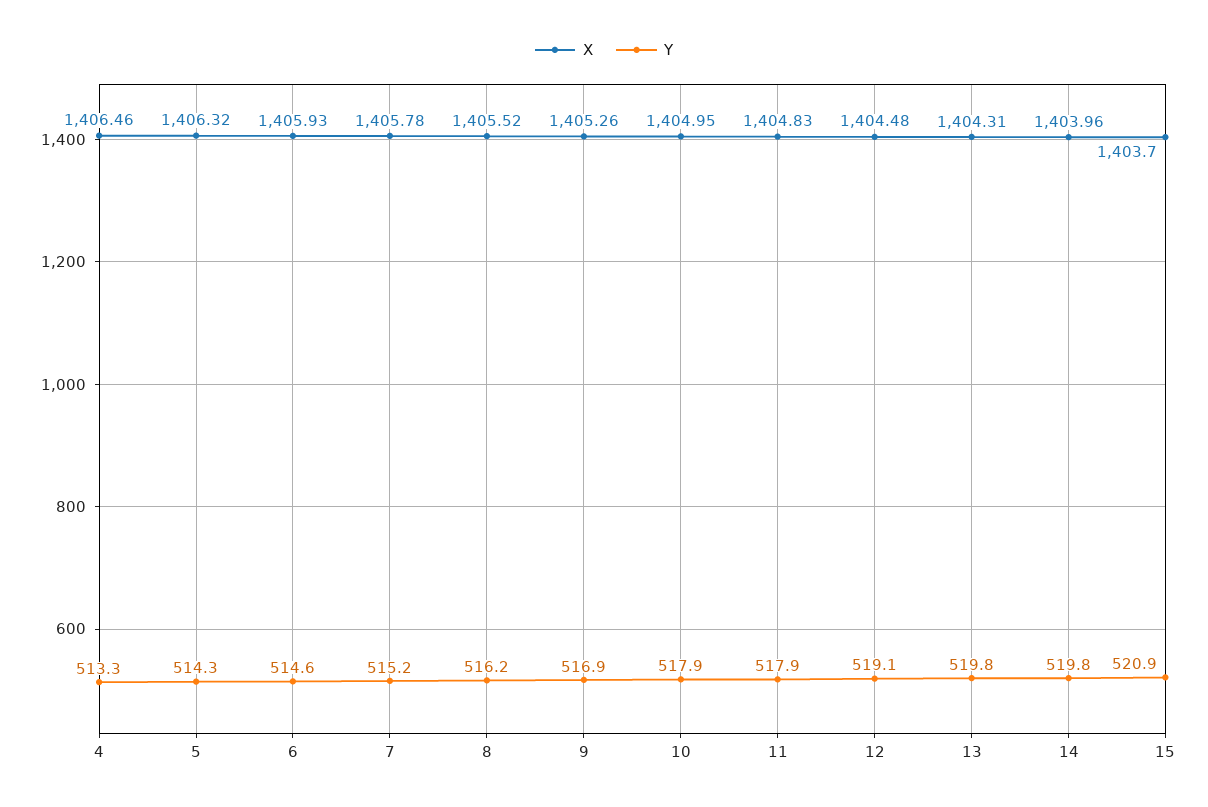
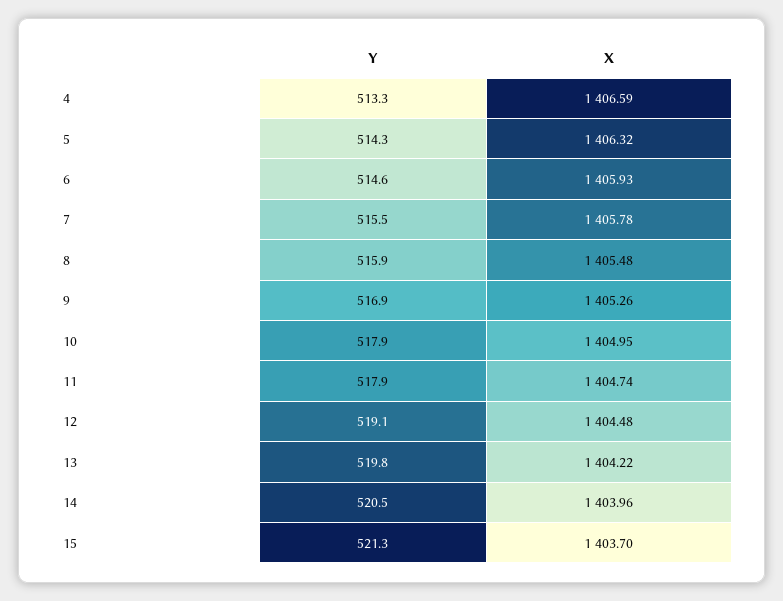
X, 4: 1406.46 -> 1406.59
Y, 7: 515.2 -> 515.5
X, 8: 1405.52 -> 1405.48
Y, 8: 516.2 -> 515.9
X, 11: 1404.83 -> 1404.74
X, 13: 1404.31 -> 1404.22
Y, 14: 519.8 -> 520.5
Y, 15: 520.9 -> 521.3

